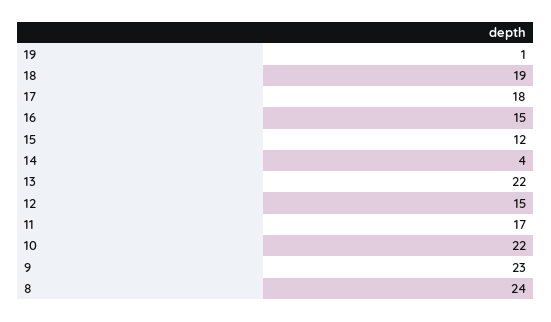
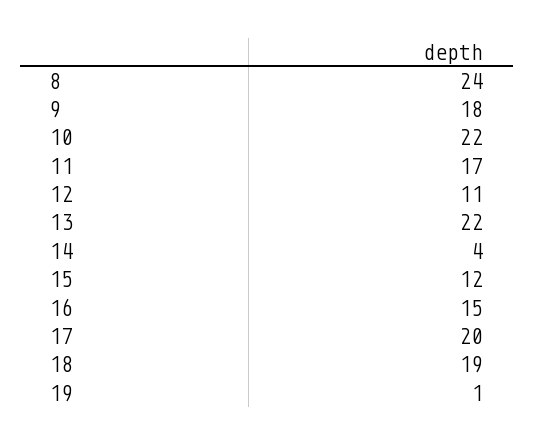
17: 18 -> 20
12: 15 -> 11
9: 23 -> 18

